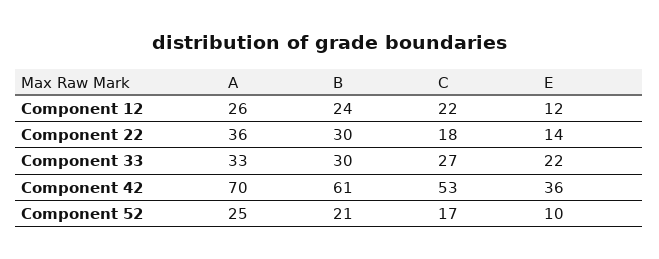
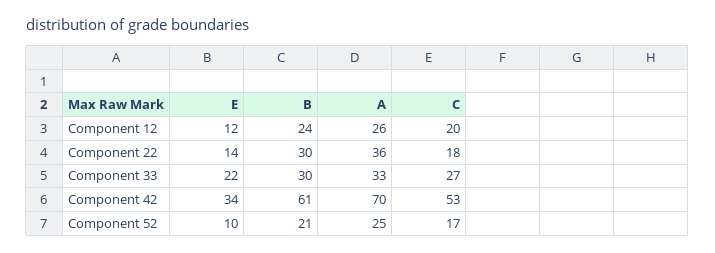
C, Component 12: 22 -> 20
E, Component 42: 36 -> 34

